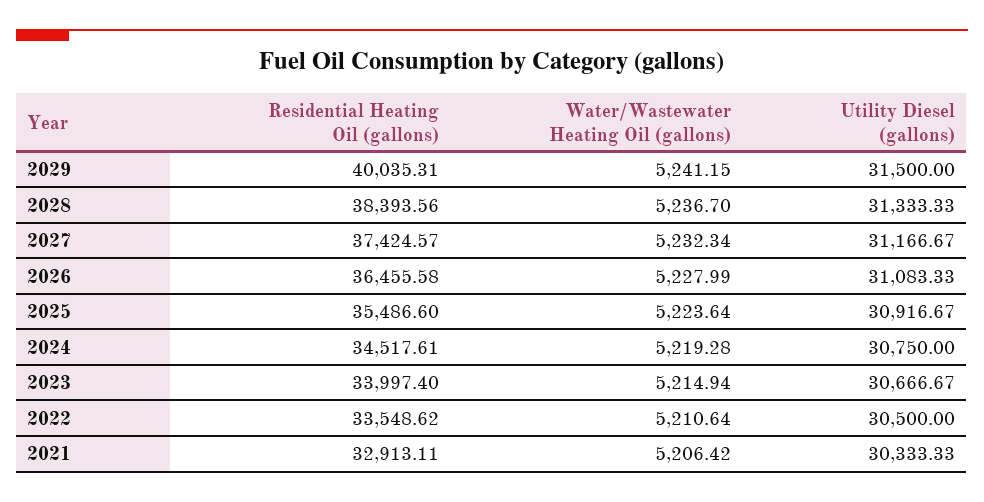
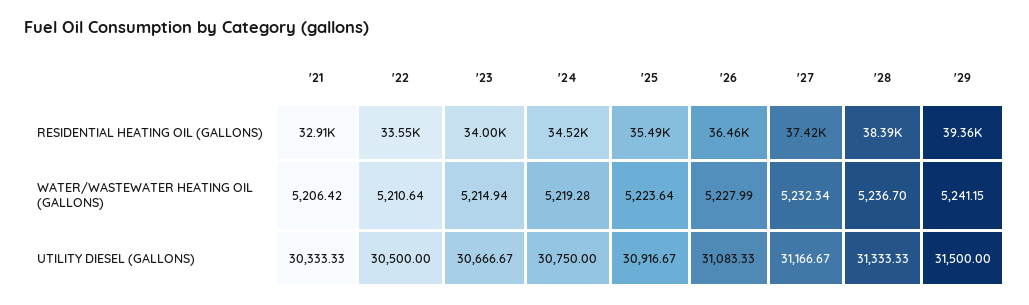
Residential Heating Oil (gallons), 2029: 40035.31 -> 39360

